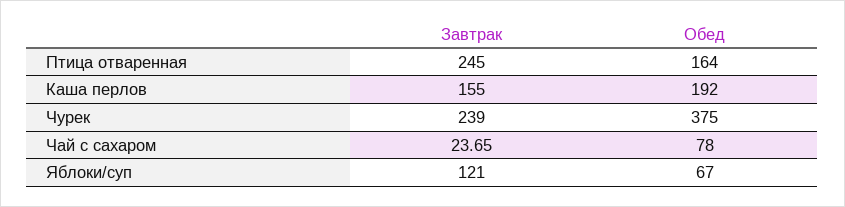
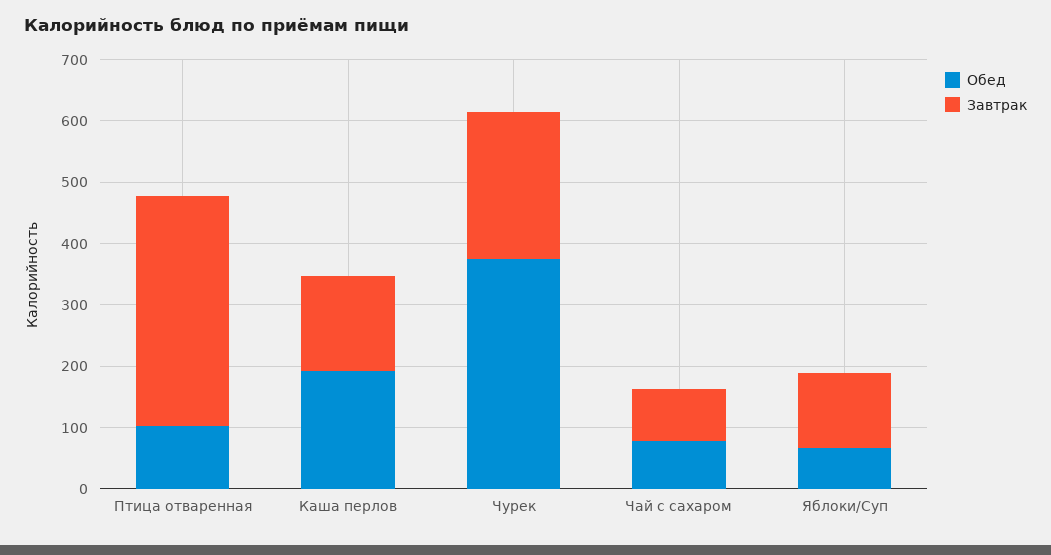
Завтрак, Птица отваренная: 245 -> 380
Обед, Птица отваренная: 164 -> 100
Завтрак, Чай с сахаром: 23.65 -> 80

